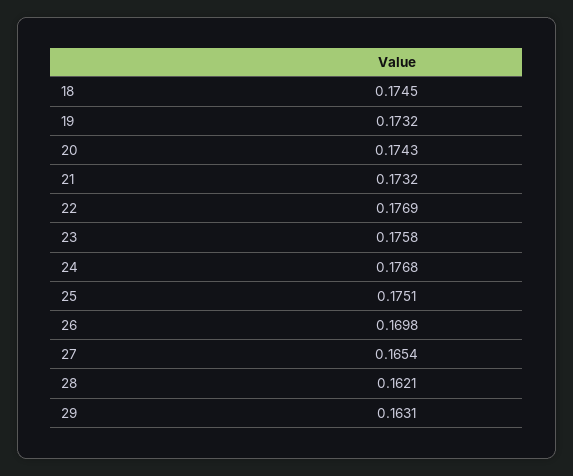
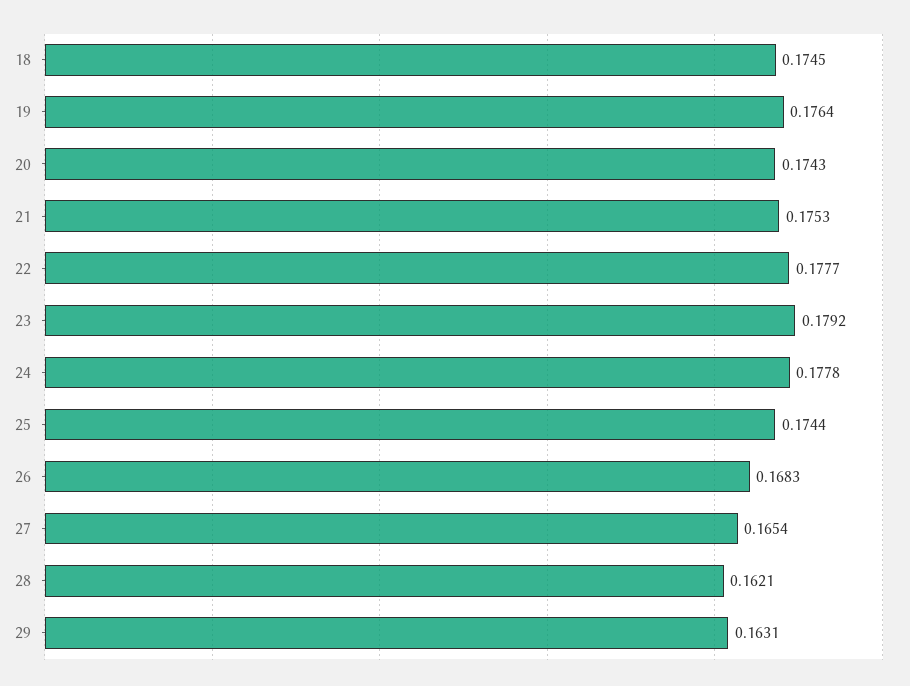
19: 0.1732 -> 0.1764
21: 0.1732 -> 0.1753
22: 0.1769 -> 0.1777
23: 0.1758 -> 0.1792
24: 0.1768 -> 0.1778
25: 0.1751 -> 0.1744
26: 0.1698 -> 0.1683

